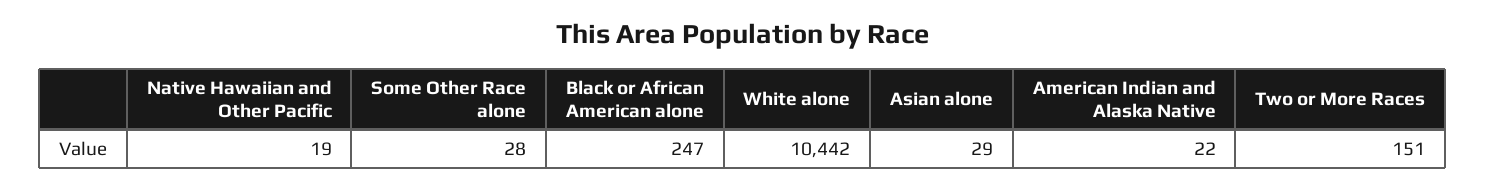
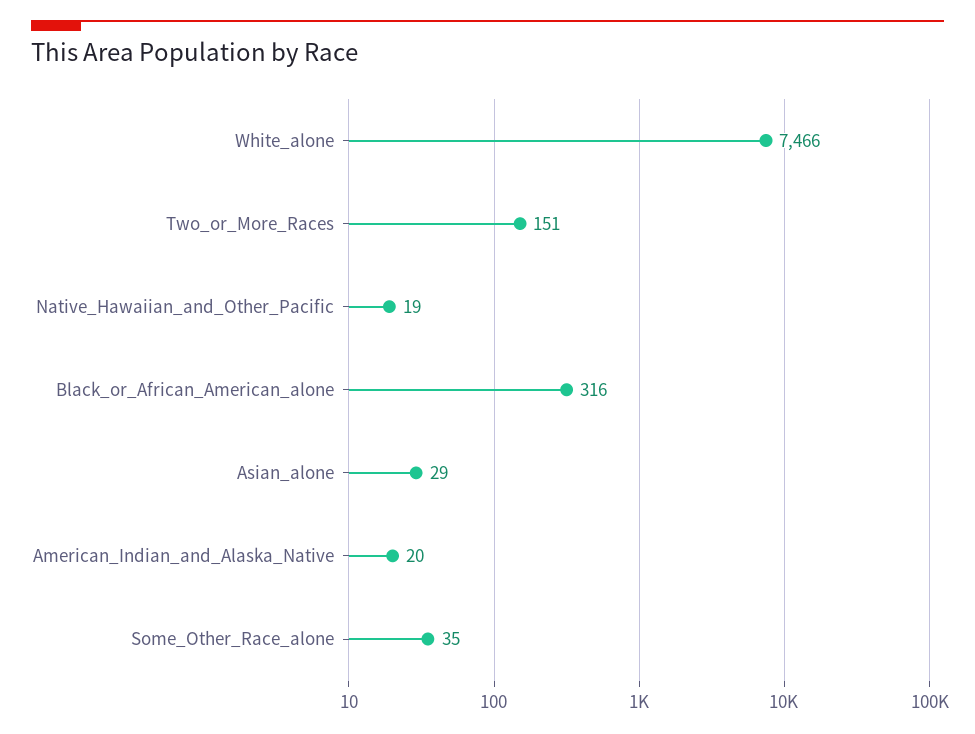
Some Other Race alone: 28 -> 35
Black or African American alone: 247 -> 316
White alone: 10442 -> 7466
American Indian and Alaska Native: 22 -> 20

